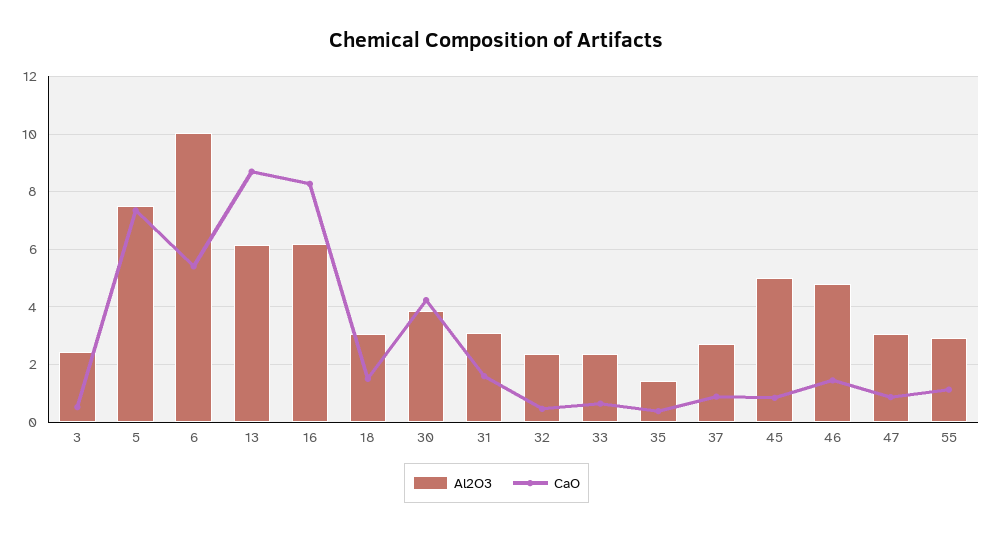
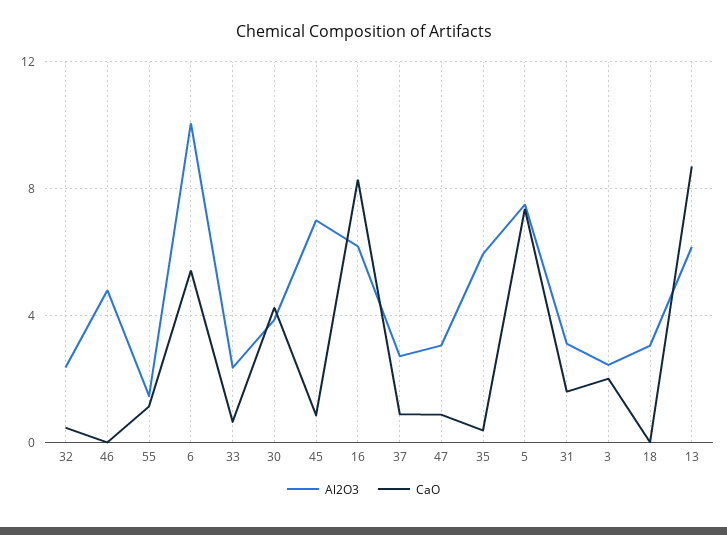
CaO, 3: 0.5 -> 2
CaO, 18: 1.5 -> 0
Al2O3, 35: 1.5 -> 6
Al2O3, 45: 5 -> 7
CaO, 46: 1.5 -> 0
Al2O3, 55: 3 -> 1.5

